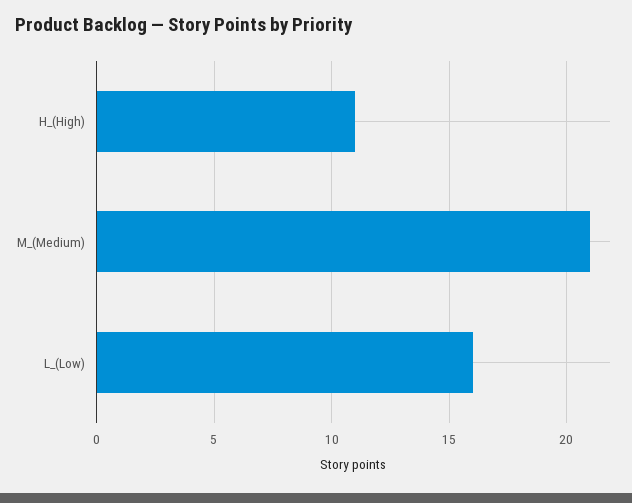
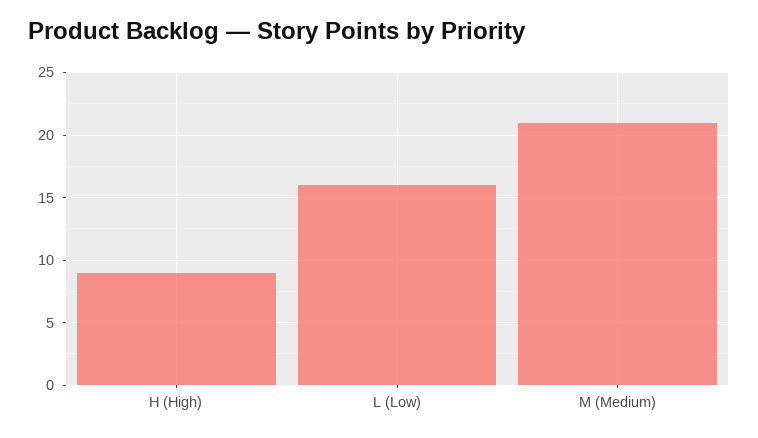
H_(High): 11 -> 9

